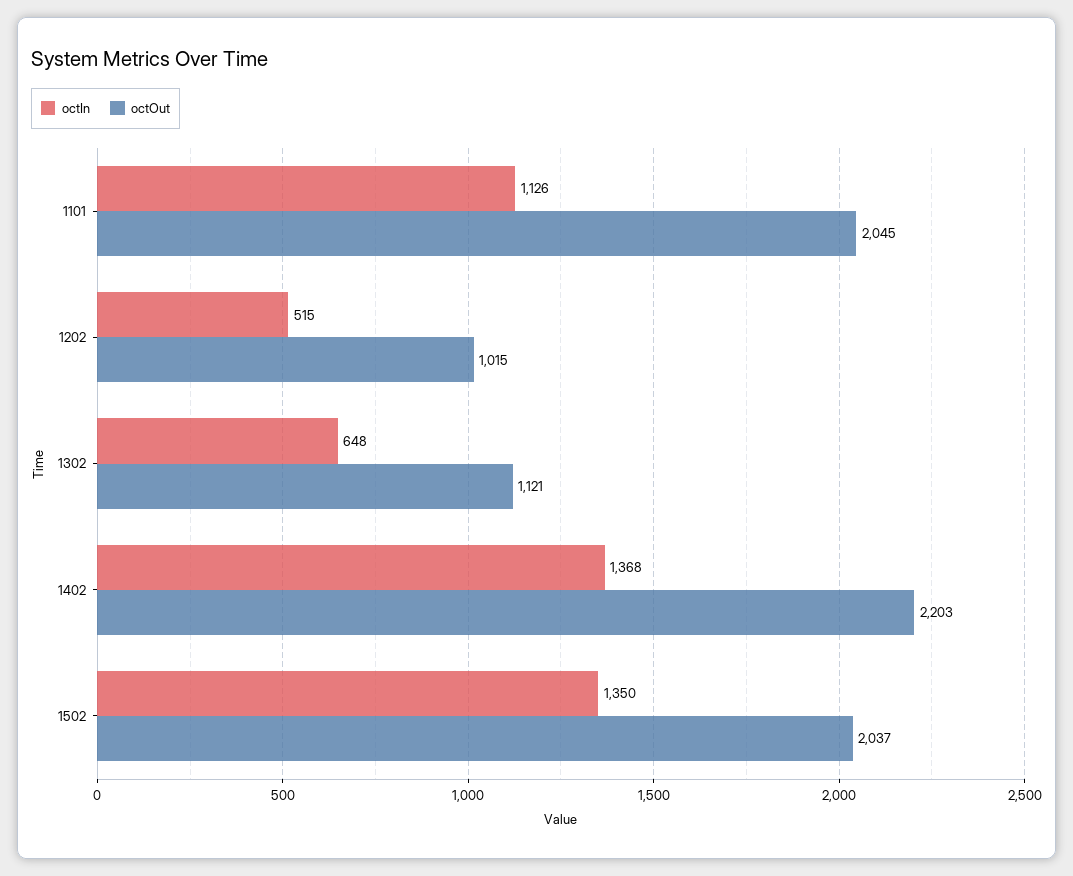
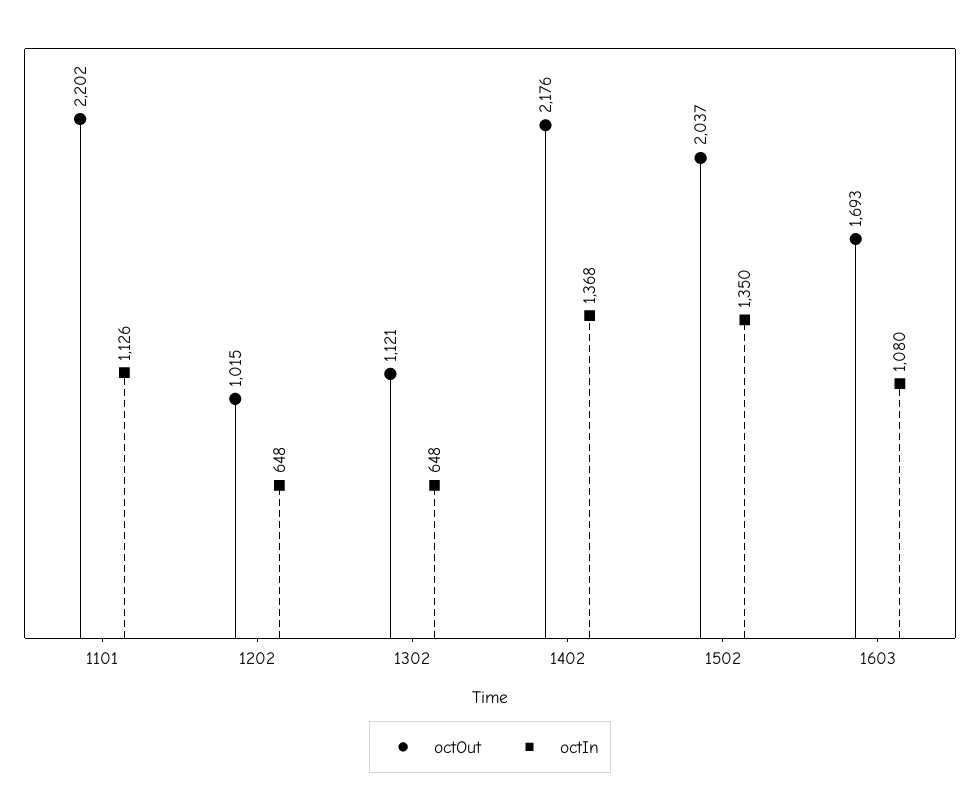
octOut, 1101: 2045 -> 2202
octIn, 1202: 515 -> 648
octOut, 1402: 2203 -> 2176
octOut, 1603: none -> 1693
octIn, 1603: none -> 1080

